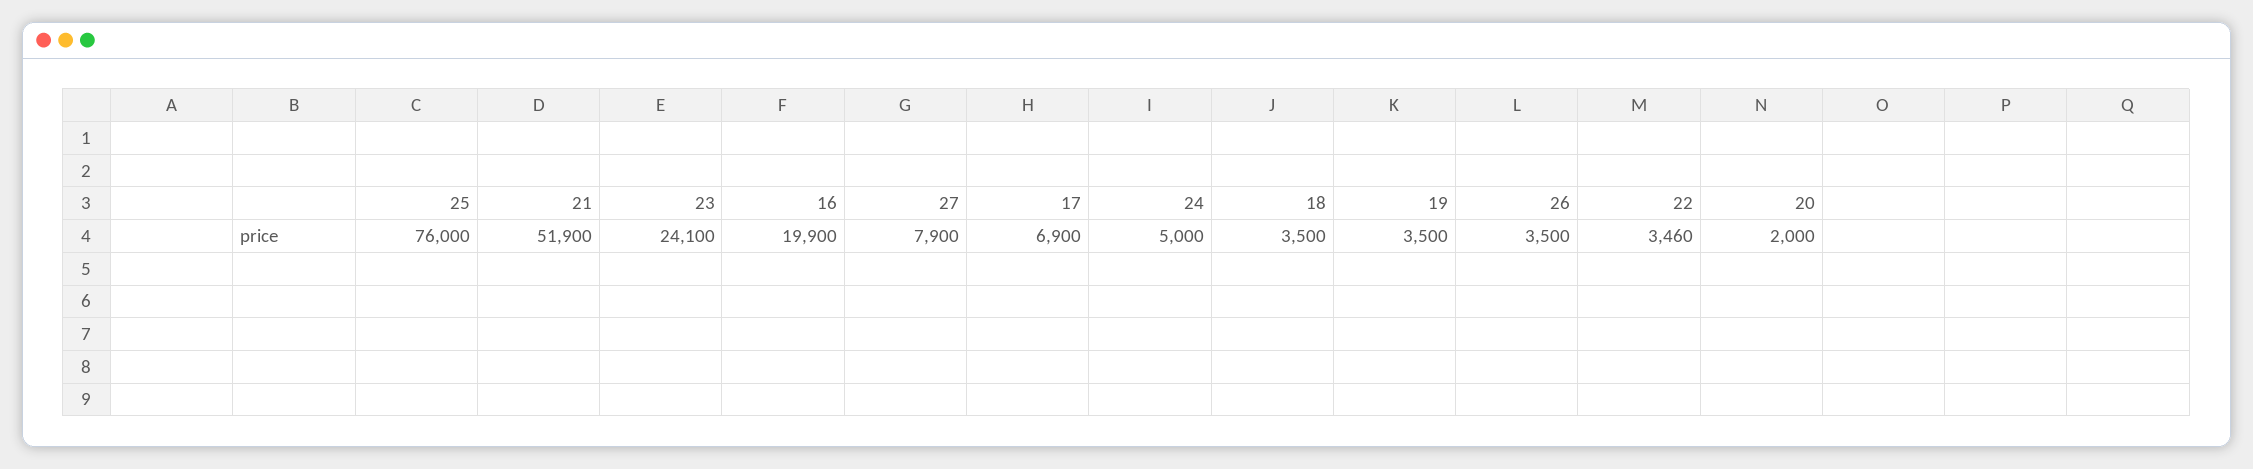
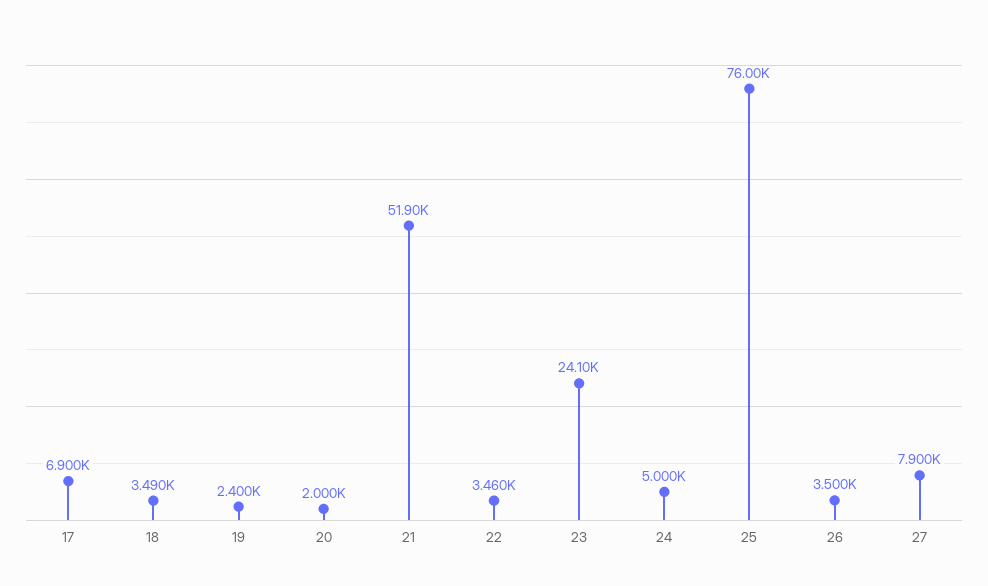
16: 19900 -> none
18: 3500 -> 3490
19: 3500 -> 2400

